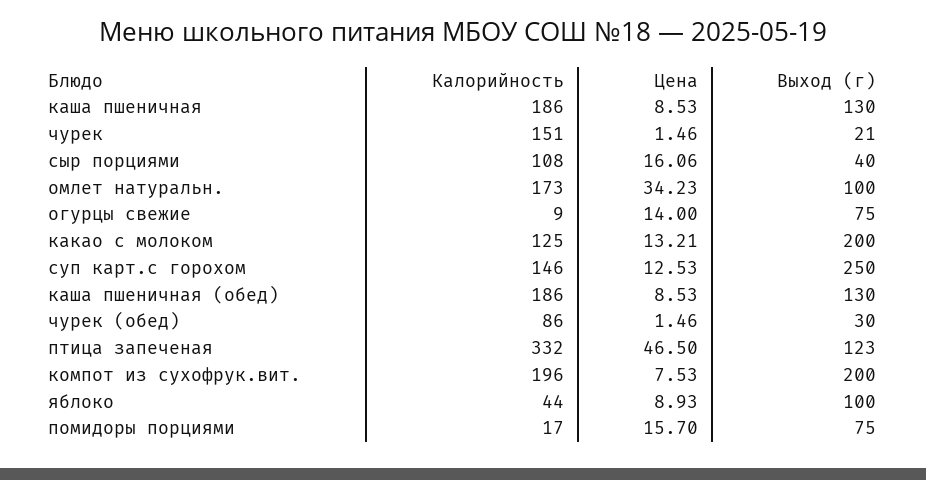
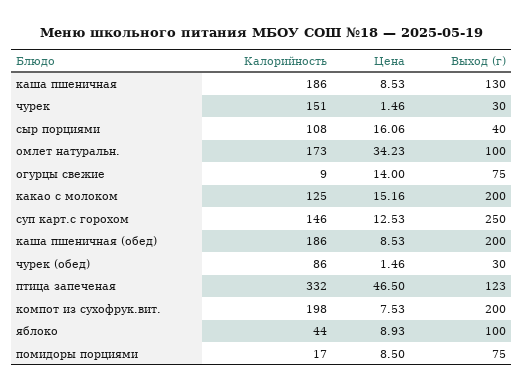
Выход (г), чурек: 21 -> 30
Цена, какао с молоком: 13.21 -> 15.16
Выход (г), каша пшеничная (обед): 130 -> 200
Калорийность, компот из сухофрук.вит.: 196 -> 198
Цена, помидоры порциями: 15.7 -> 8.5

